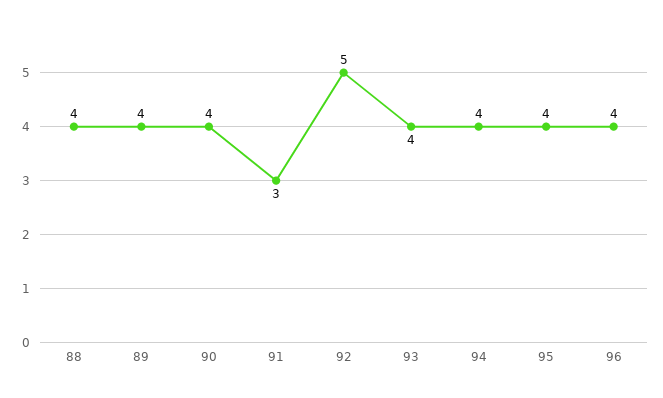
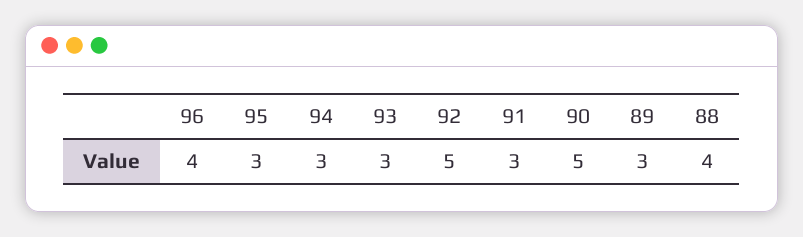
89: 4 -> 3
90: 4 -> 5
93: 4 -> 3
94: 4 -> 3
95: 4 -> 3

